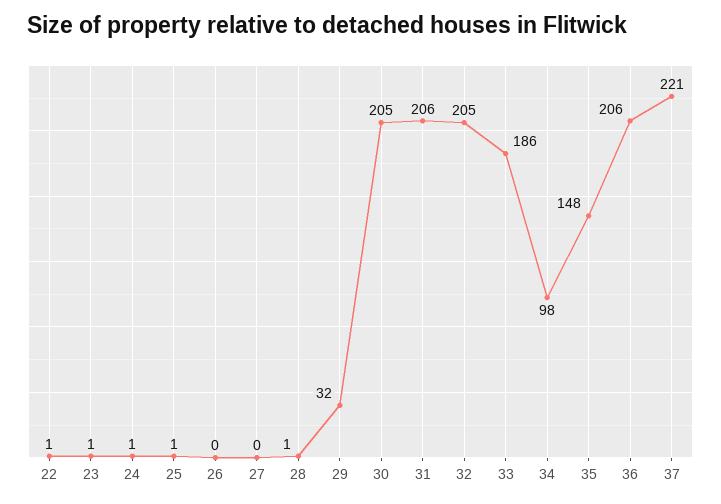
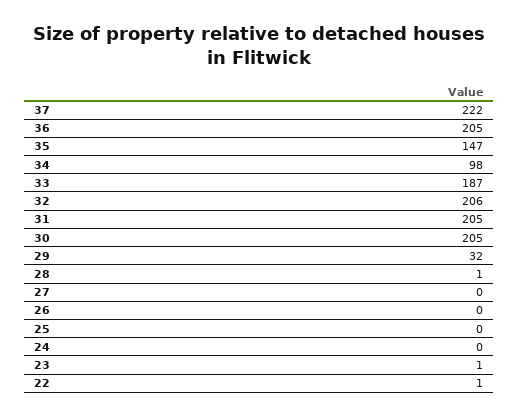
24: 1 -> 0
25: 1 -> 0
31: 206 -> 205
32: 205 -> 206
33: 186 -> 187
35: 148 -> 147
36: 206 -> 205
37: 221 -> 222

